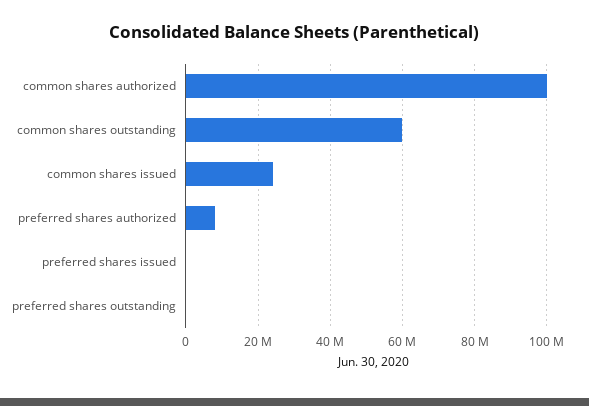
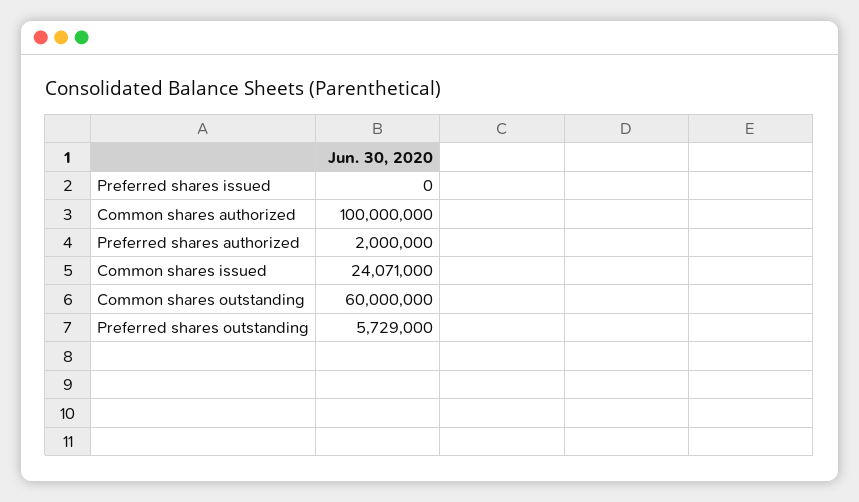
preferred shares authorized: 8000000 -> 2000000
preferred shares outstanding: 0 -> 5729000

